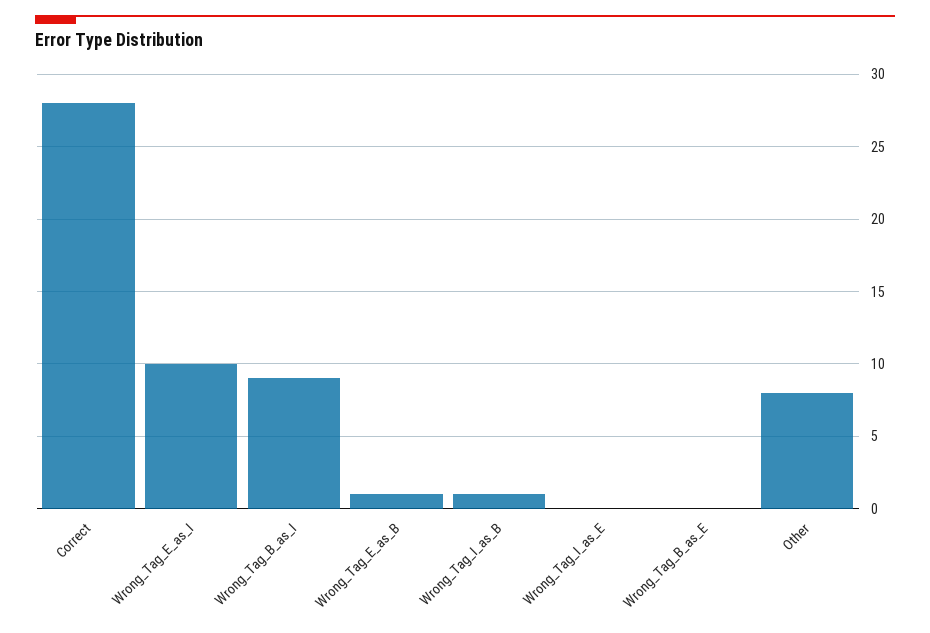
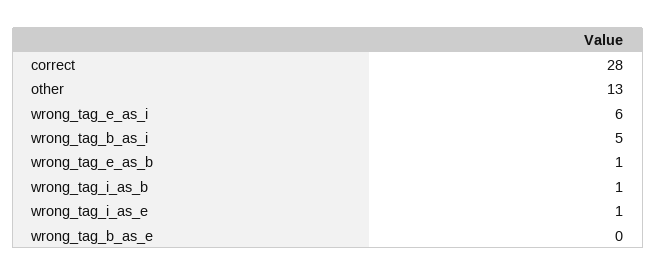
Wrong_Tag_E_as_I: 10 -> 6
Wrong_Tag_B_as_I: 9 -> 5
Wrong_Tag_I_as_E: 0 -> 1
Other: 8 -> 13

